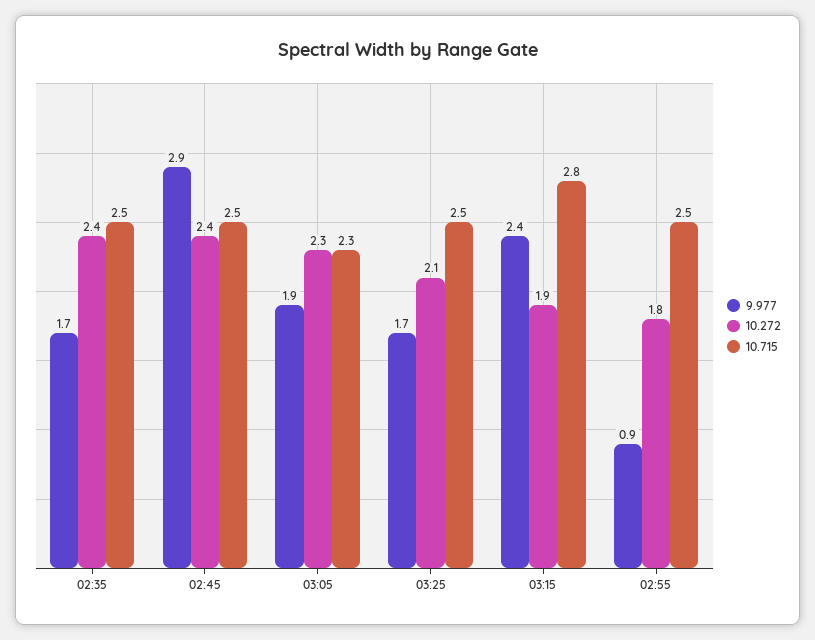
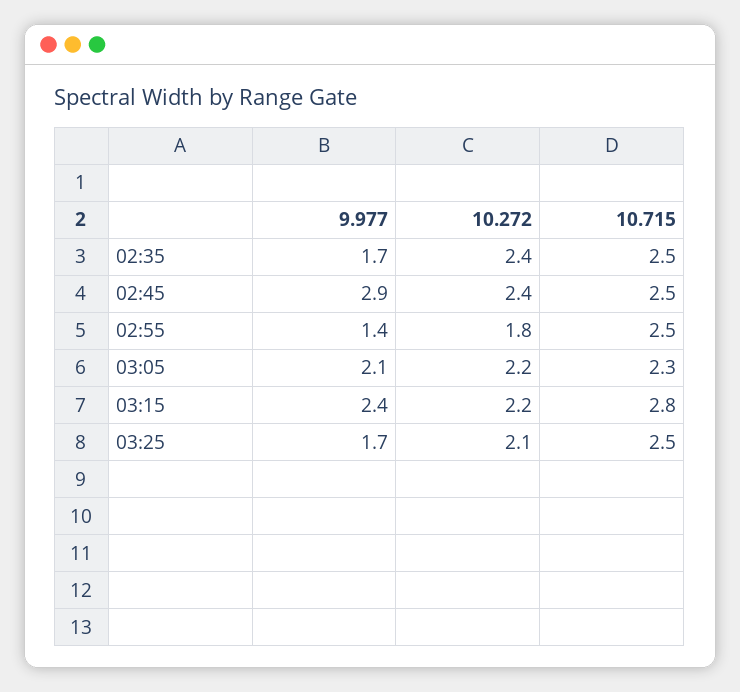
9.977, 03:05: 1.9 -> 2.1
10.272, 03:05: 2.3 -> 2.2
10.272, 03:15: 1.9 -> 2.2
9.977, 02:55: 0.9 -> 1.4

